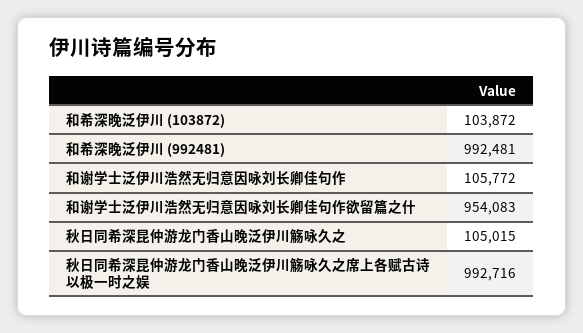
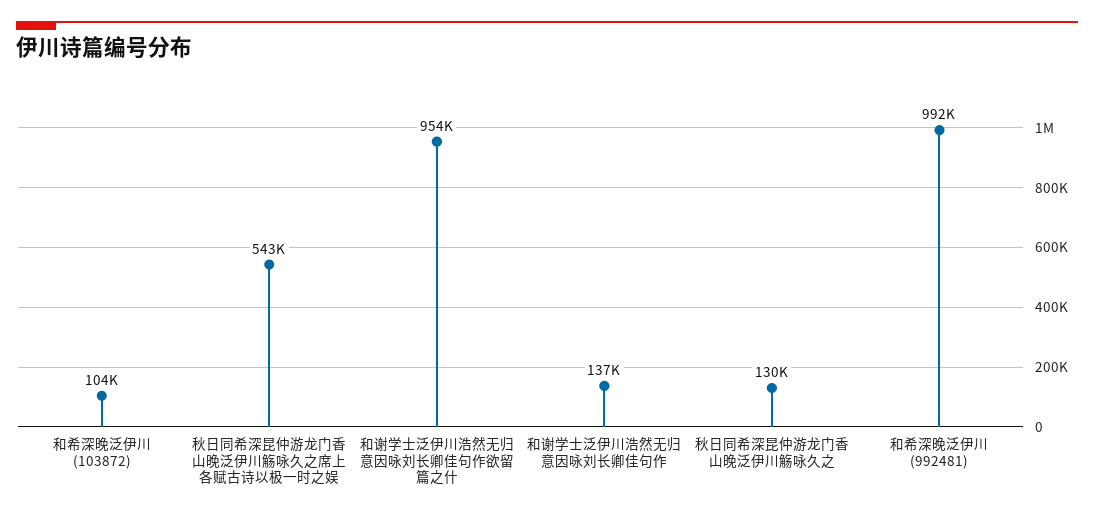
和谢学士泛伊川浩然无归意因咏刘长卿佳句作: 105772 -> 137000
秋日同希深昆仲游龙门香山晚泛伊川觞咏久之: 105015 -> 130000
秋日同希深昆仲游龙门香山晚泛伊川觞咏久之席上各赋古诗以极一时之娱: 992716 -> 543000

